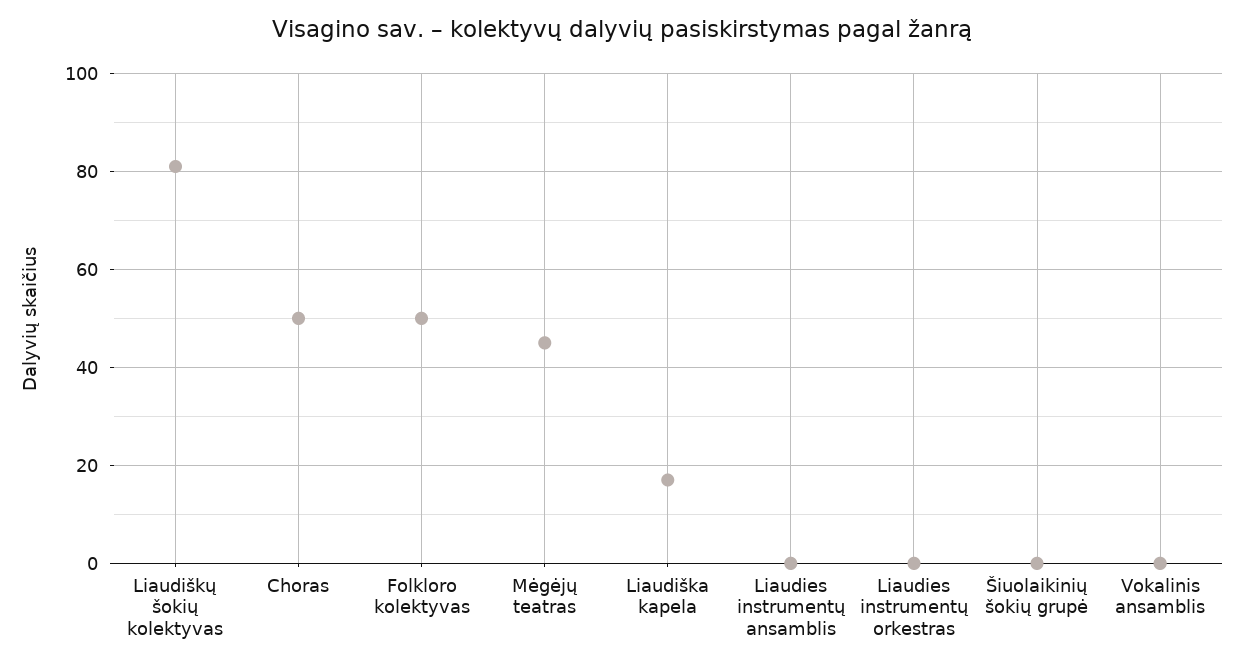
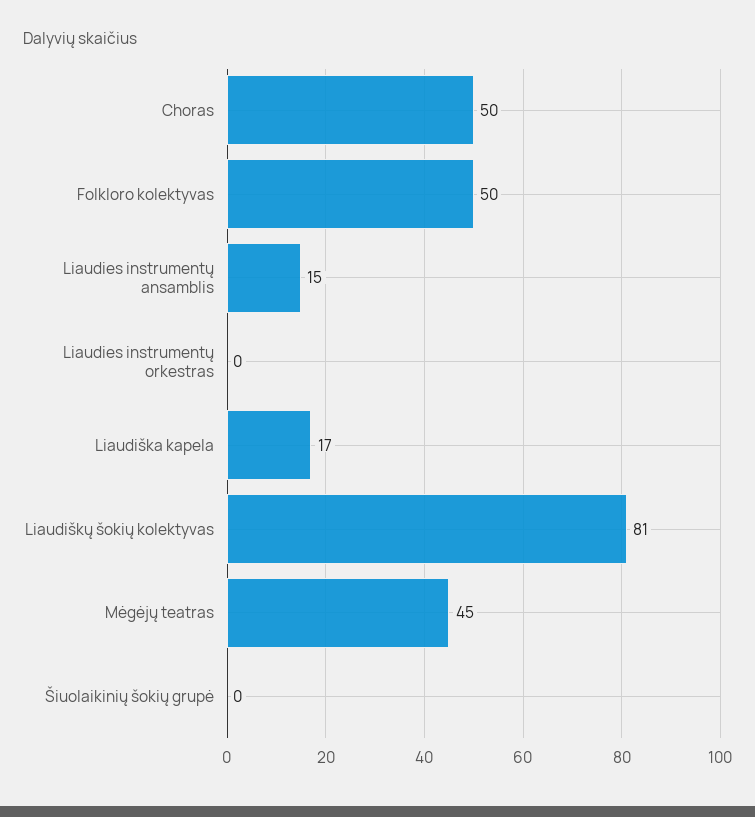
Liaudies instrumentų ansamblis: 0 -> 15
Vokalinis ansamblis: 0 -> none

